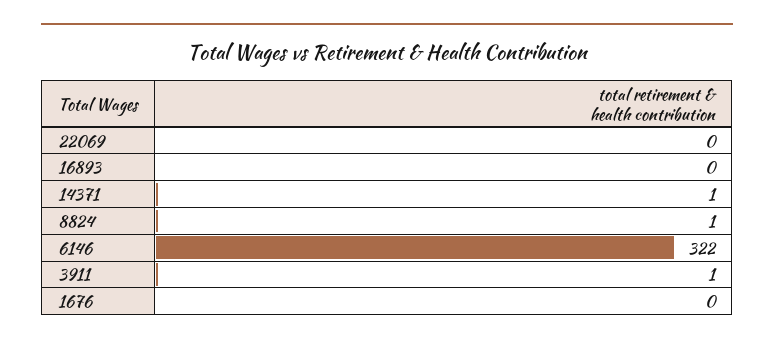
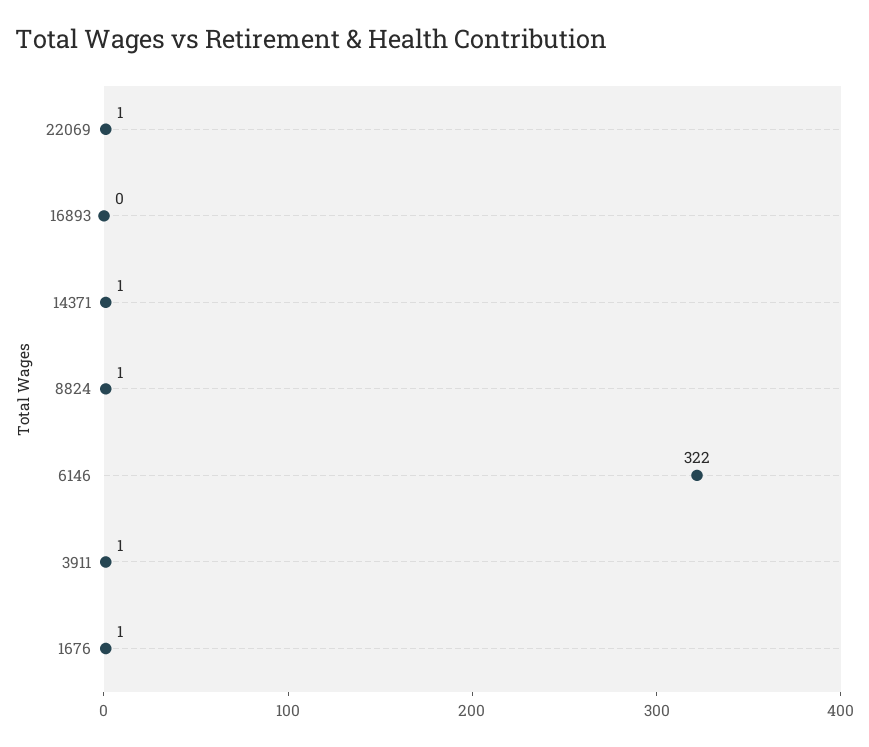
22069: 0 -> 1
1676: 0 -> 1

